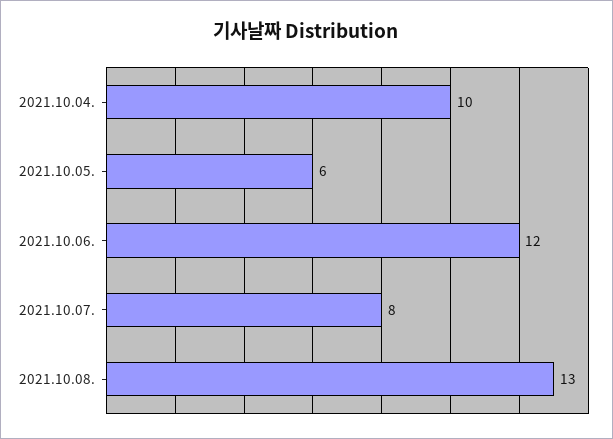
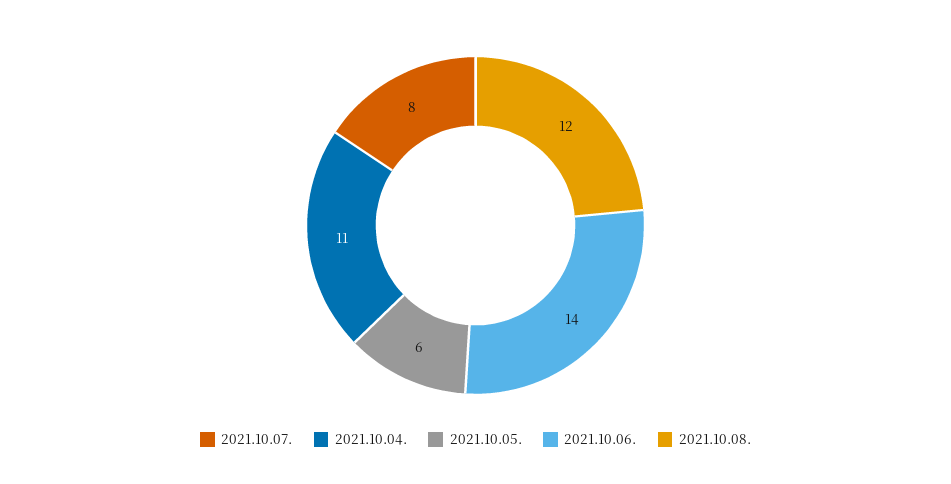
2021.10.04.: 10 -> 11
2021.10.06.: 12 -> 14
2021.10.08.: 13 -> 12

